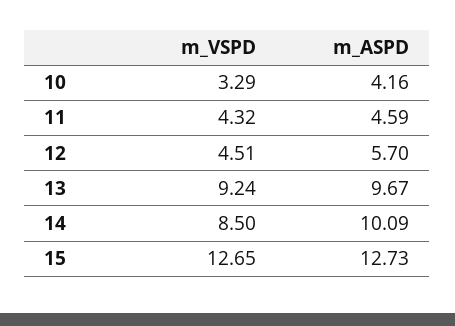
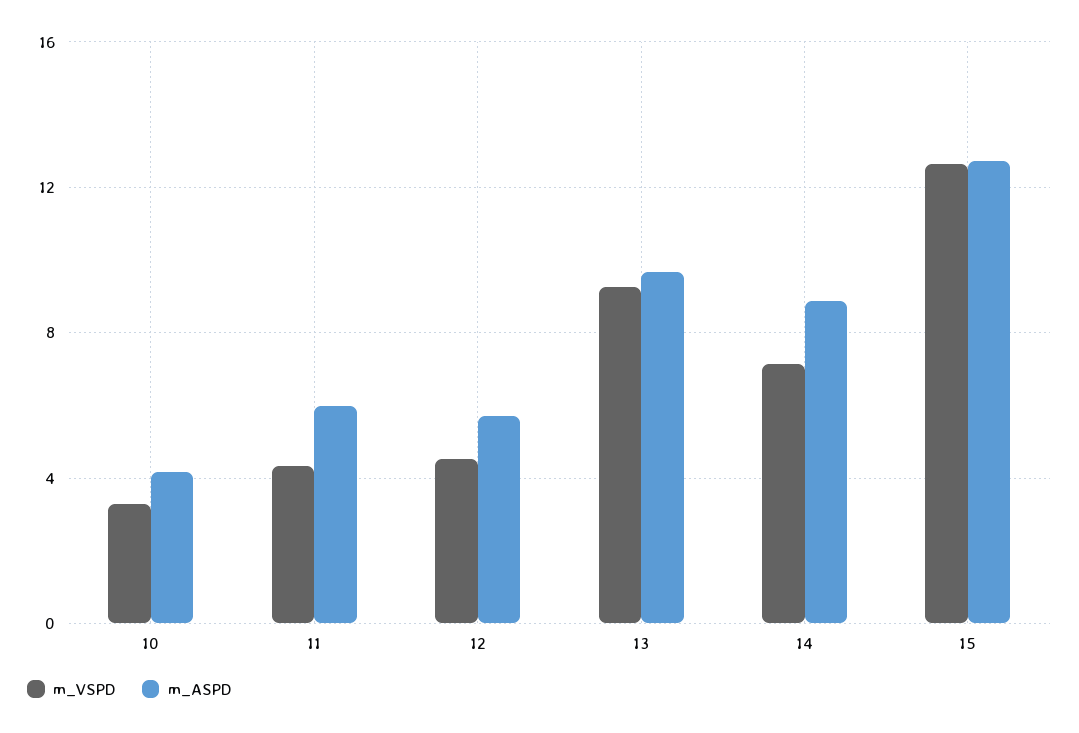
m_ASPD, 11: 4.59 -> 6
m_VSPD, 14: 8.5 -> 7
m_ASPD, 14: 10.09 -> 9

